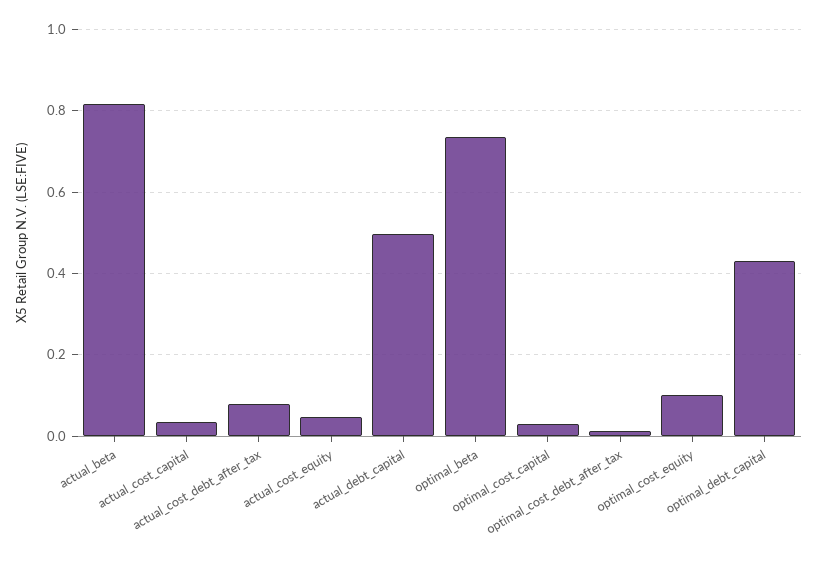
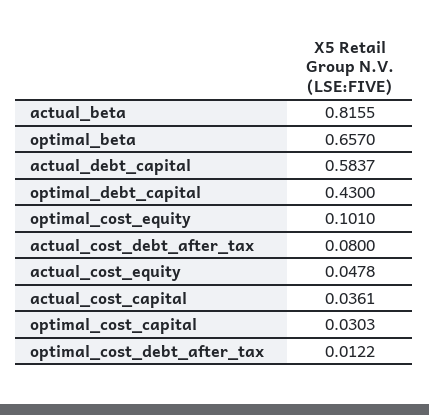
actual_debt_capital: 0.5 -> 0.5837
optimal_beta: 0.74 -> 0.657

